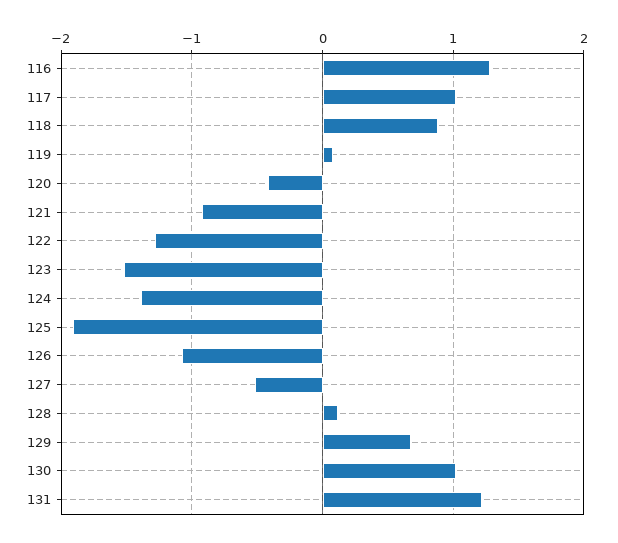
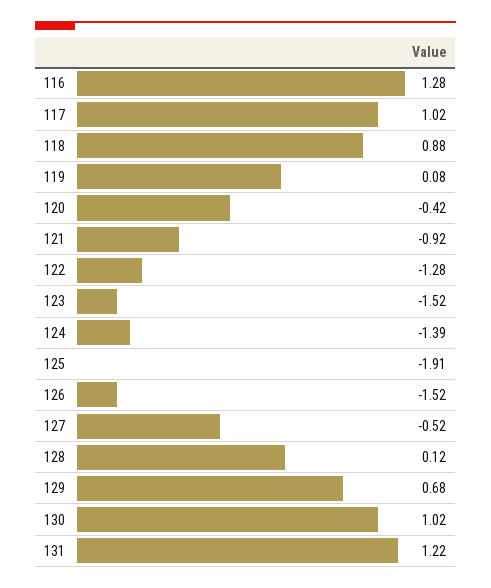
126: -1.1 -> -1.52

